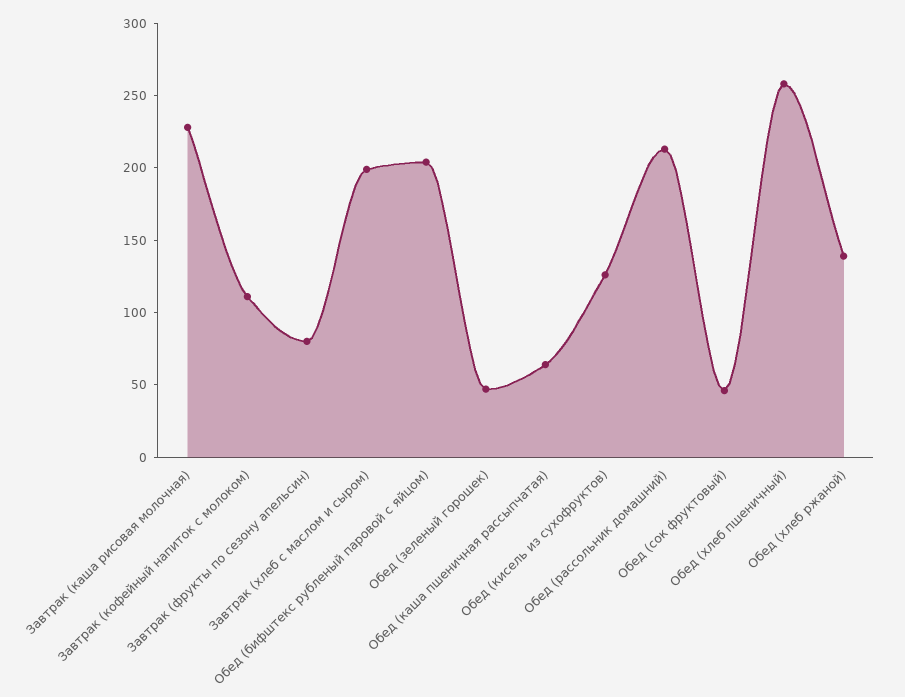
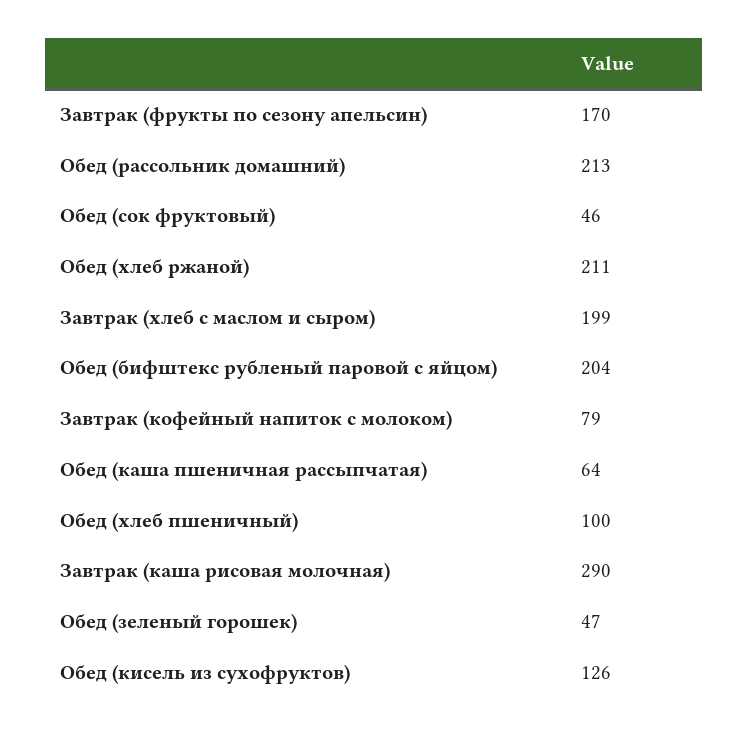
Завтрак (каша рисовая молочная): 230 -> 290
Завтрак (кофейный напиток с молоком): 110 -> 79
Завтрак (фрукты по сезону апельсин): 80 -> 170
Обед (хлеб пшеничный): 260 -> 100
Обед (хлеб ржаной): 140 -> 211

